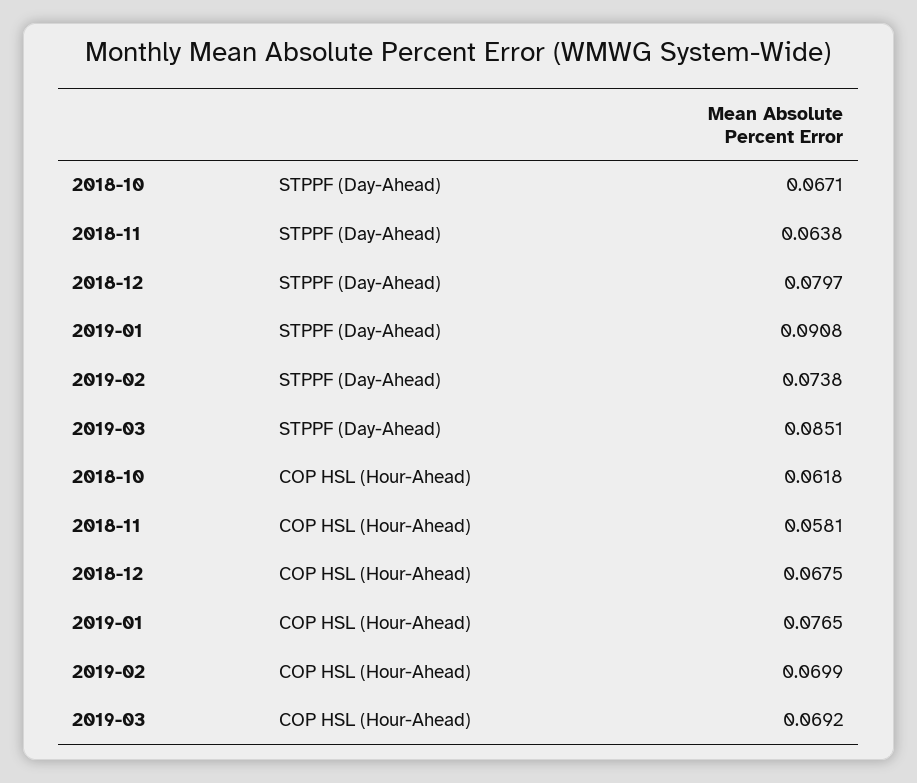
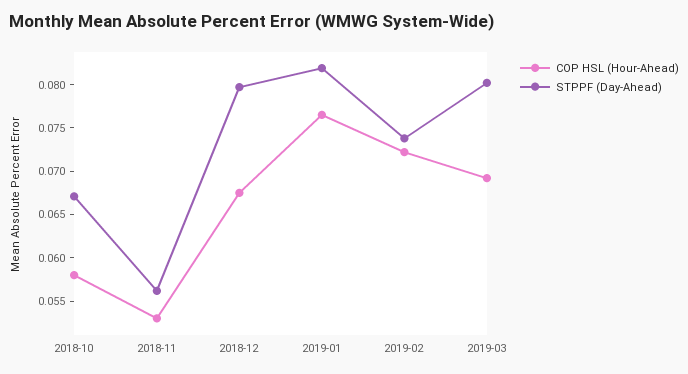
STPPF (Day-Ahead), 2018-11: 0.0638 -> 0.056
STPPF (Day-Ahead), 2019-01: 0.0908 -> 0.082
STPPF (Day-Ahead), 2019-03: 0.0851 -> 0.08
COP HSL (Hour-Ahead), 2018-10: 0.0618 -> 0.058
COP HSL (Hour-Ahead), 2018-11: 0.0581 -> 0.053
COP HSL (Hour-Ahead), 2019-02: 0.0699 -> 0.072

